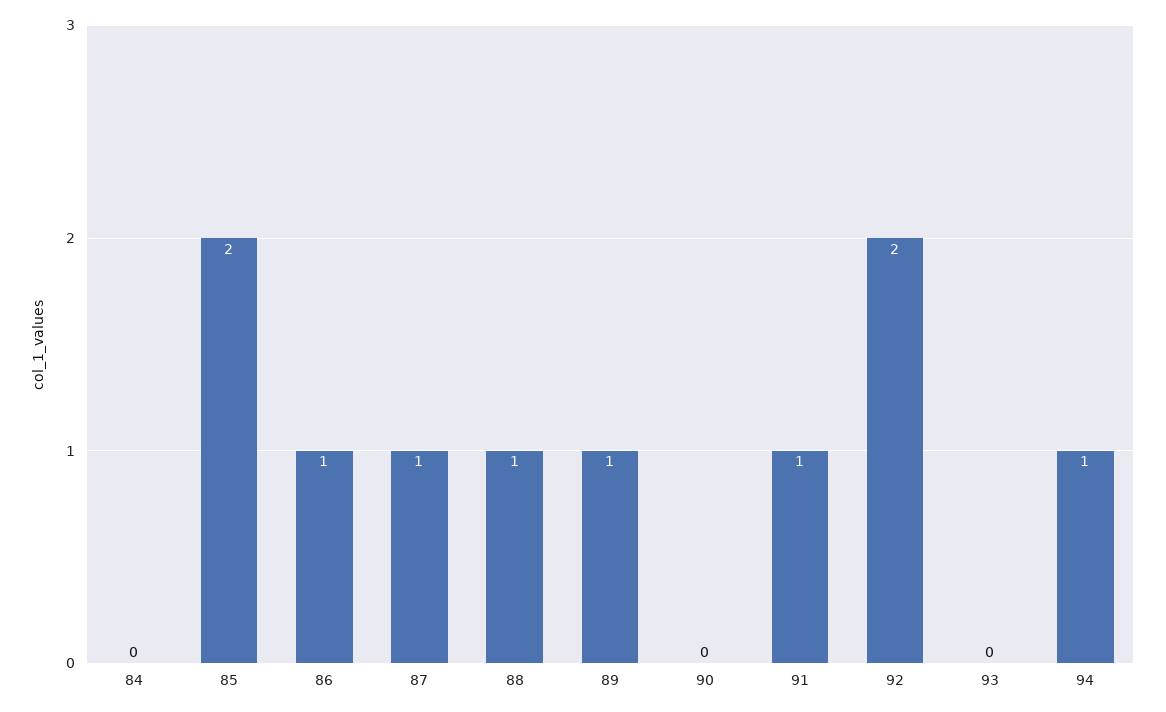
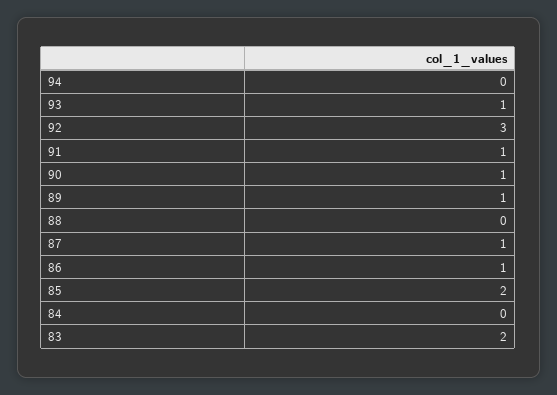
88: 1 -> 0
90: 0 -> 1
92: 2 -> 3
93: 0 -> 1
94: 1 -> 0
83: none -> 2

